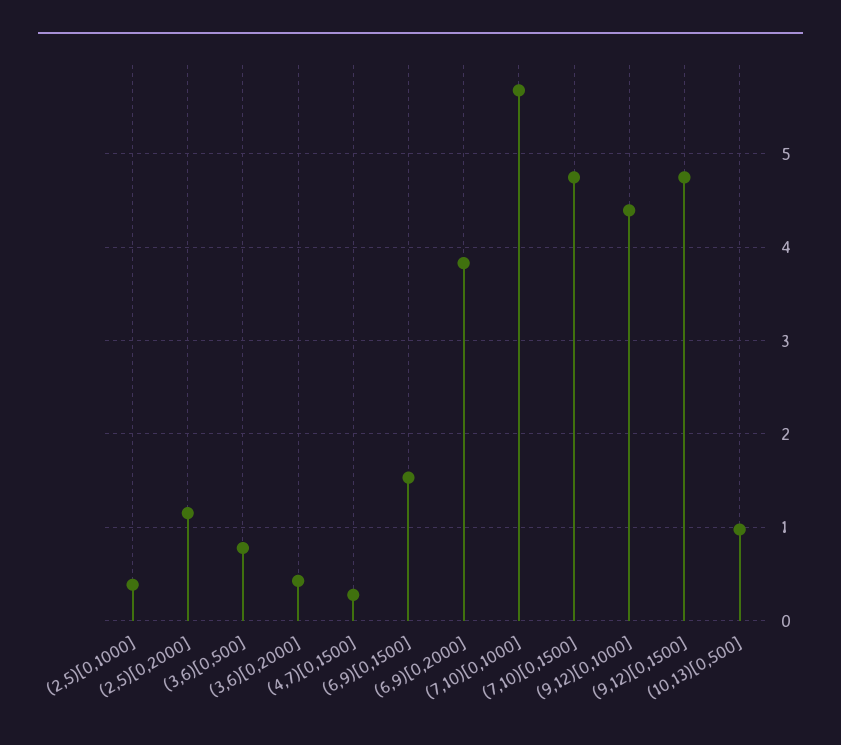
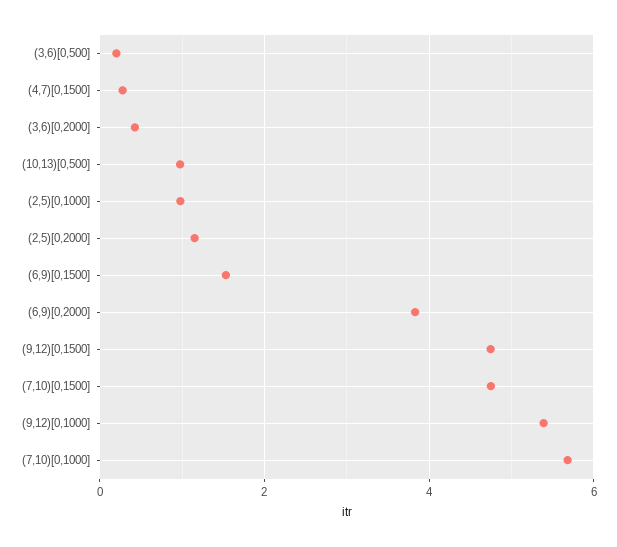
(2,5)[0,1000]: 0.4 -> 1
(3,6)[0,500]: 0.8 -> 0.2
(9,12)[0,1000]: 4.4 -> 5.4

